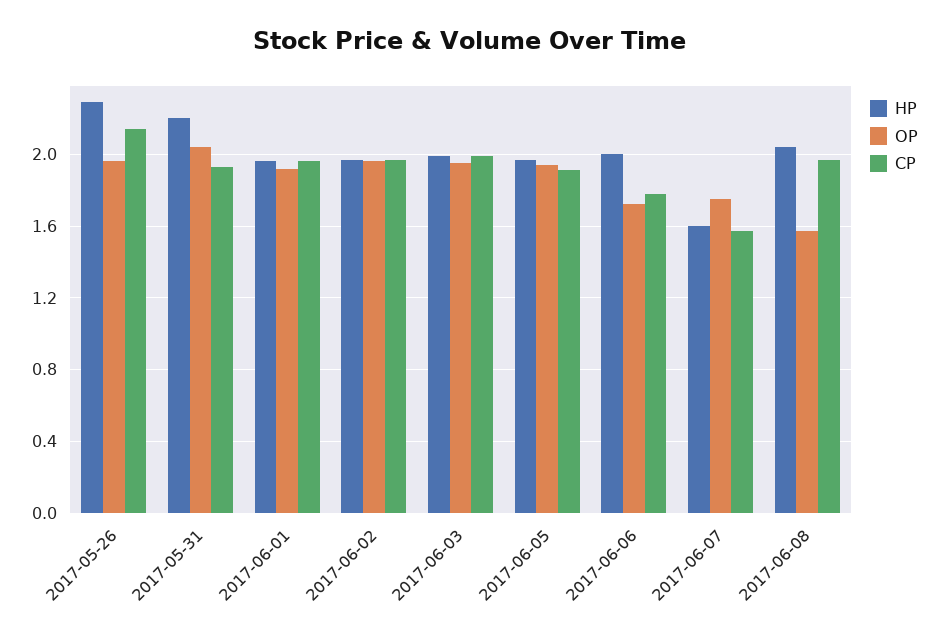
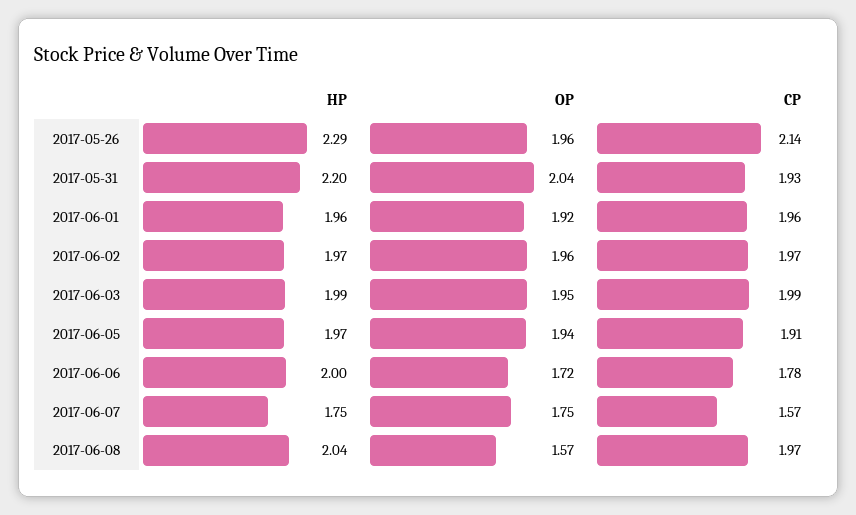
HP, 2017-06-07: 1.6 -> 1.75

